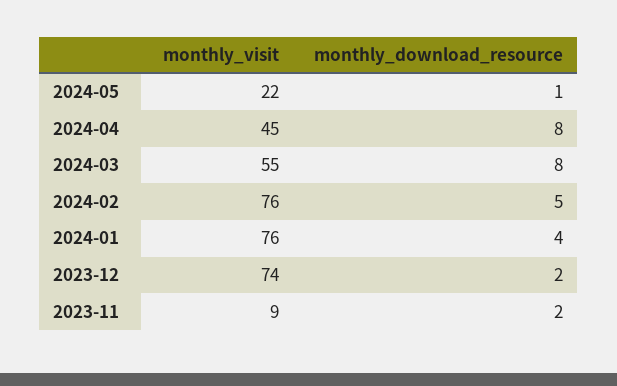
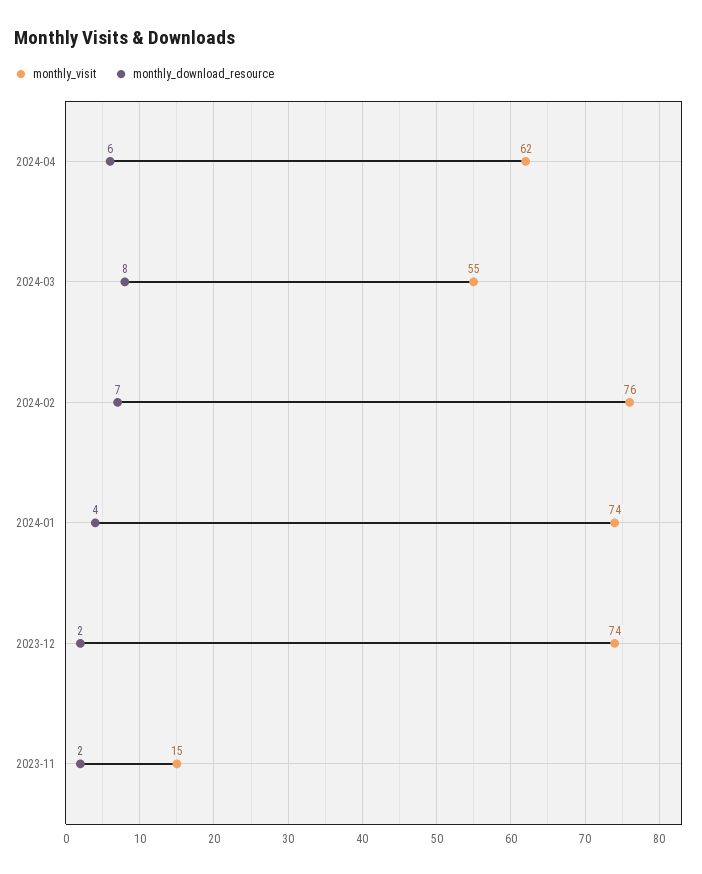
monthly_visit, 2024-05: 22 -> none
monthly_download_resource, 2024-05: 1 -> none
monthly_visit, 2024-04: 45 -> 62
monthly_download_resource, 2024-04: 8 -> 6
monthly_download_resource, 2024-02: 5 -> 7
monthly_visit, 2024-01: 76 -> 74
monthly_visit, 2023-11: 9 -> 15

